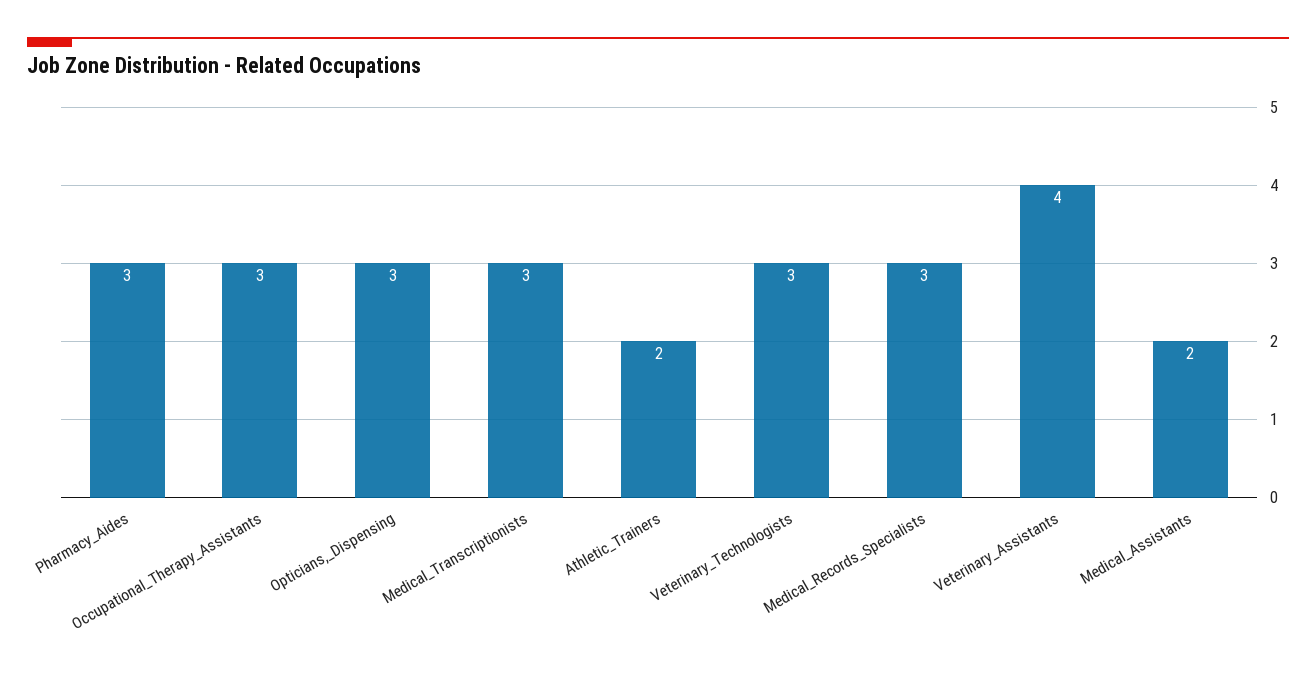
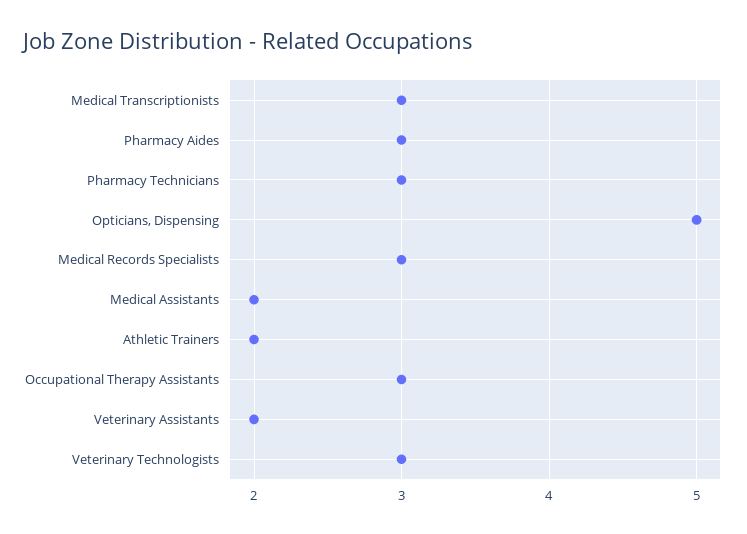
Opticians,_Dispensing: 3 -> 5
Veterinary_Assistants: 4 -> 2
Pharmacy Technicians: none -> 3

